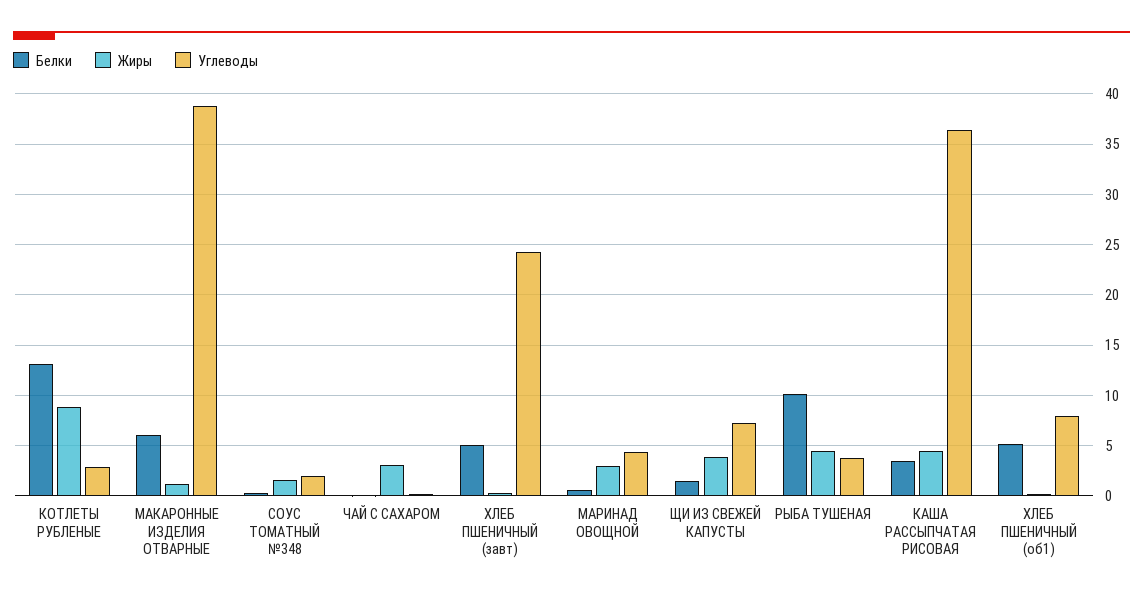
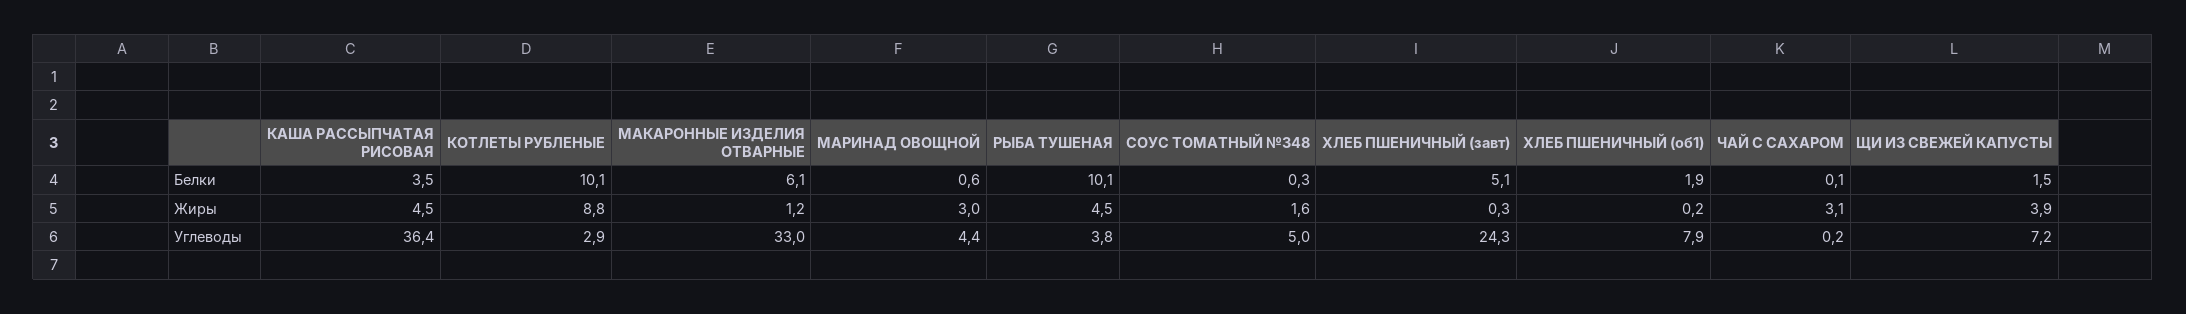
Белки, КОТЛЕТЫ РУБЛЕНЫЕ: 13 -> 10.1
Углеводы, МАКАРОННЫЕ ИЗДЕЛИЯ ОТВАРНЫЕ: 39 -> 33
Углеводы, СОУС ТОМАТНЫЙ №348: 2 -> 5
Белки, ХЛЕБ ПШЕНИЧНЫЙ (об1): 5 -> 1.9

